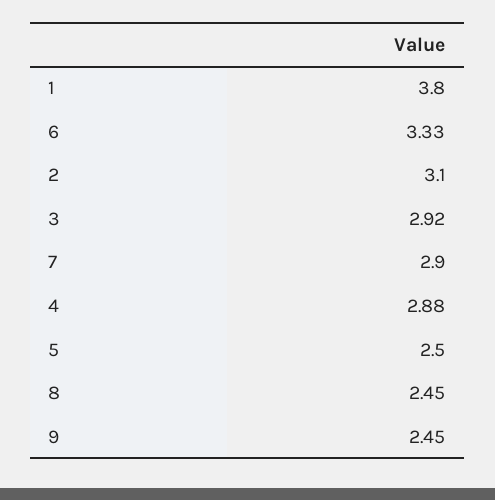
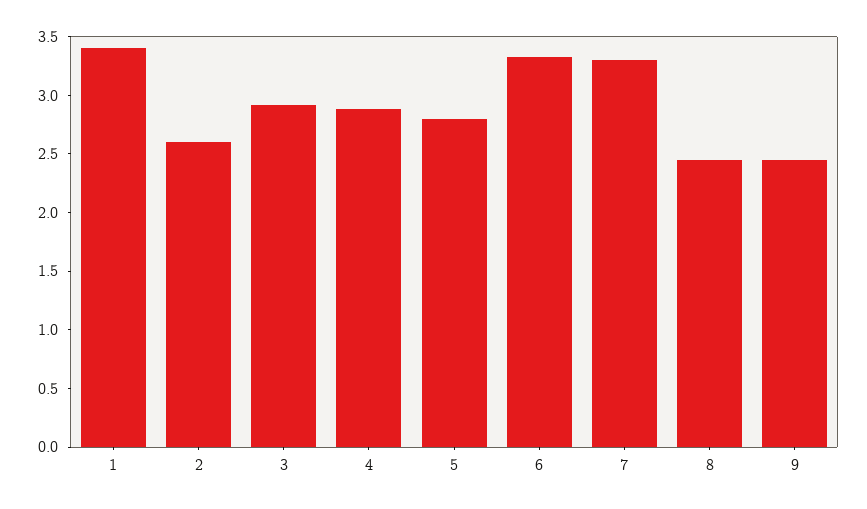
1: 3.8 -> 3.4
2: 3.1 -> 2.6
7: 2.9 -> 3.3
5: 2.5 -> 2.8

